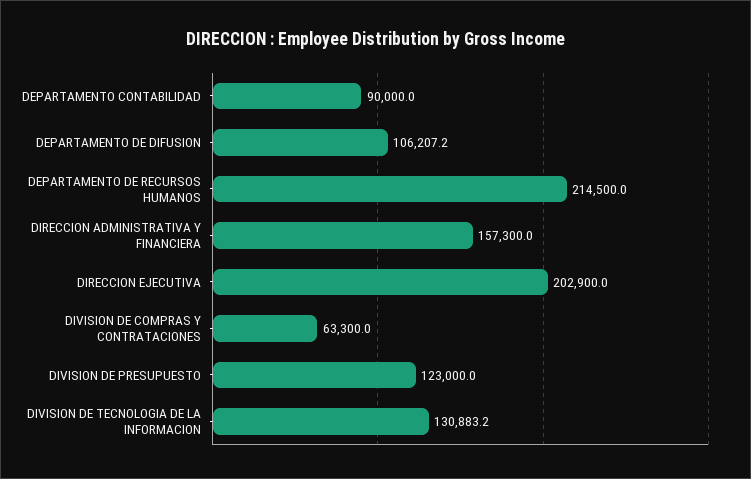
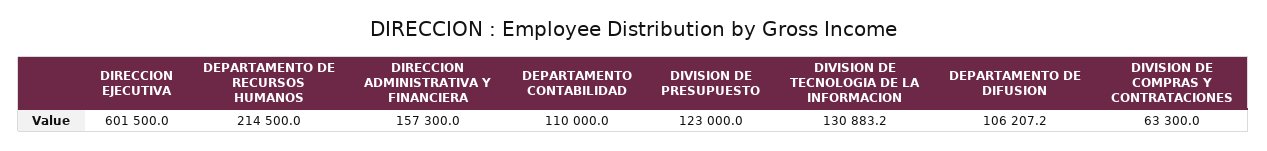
DEPARTAMENTO CONTABILIDAD: 90000 -> 110000
DIRECCION EJECUTIVA: 202900 -> 601500

